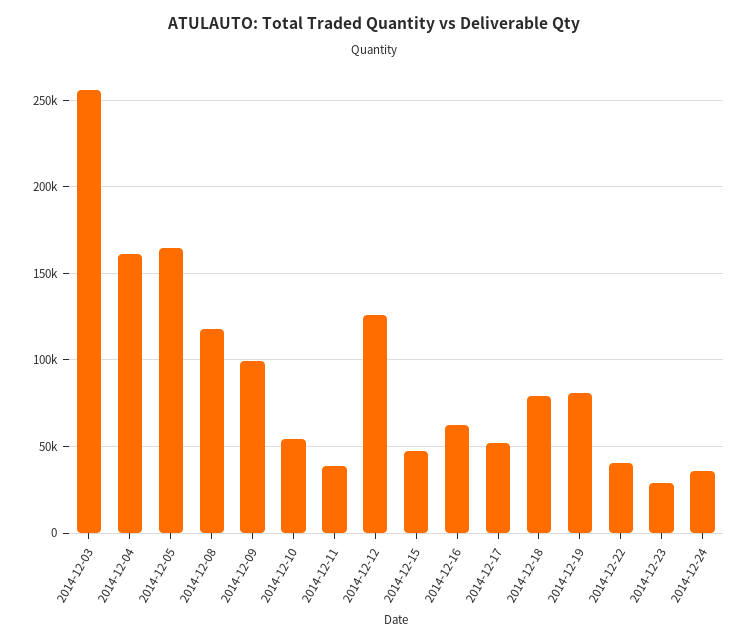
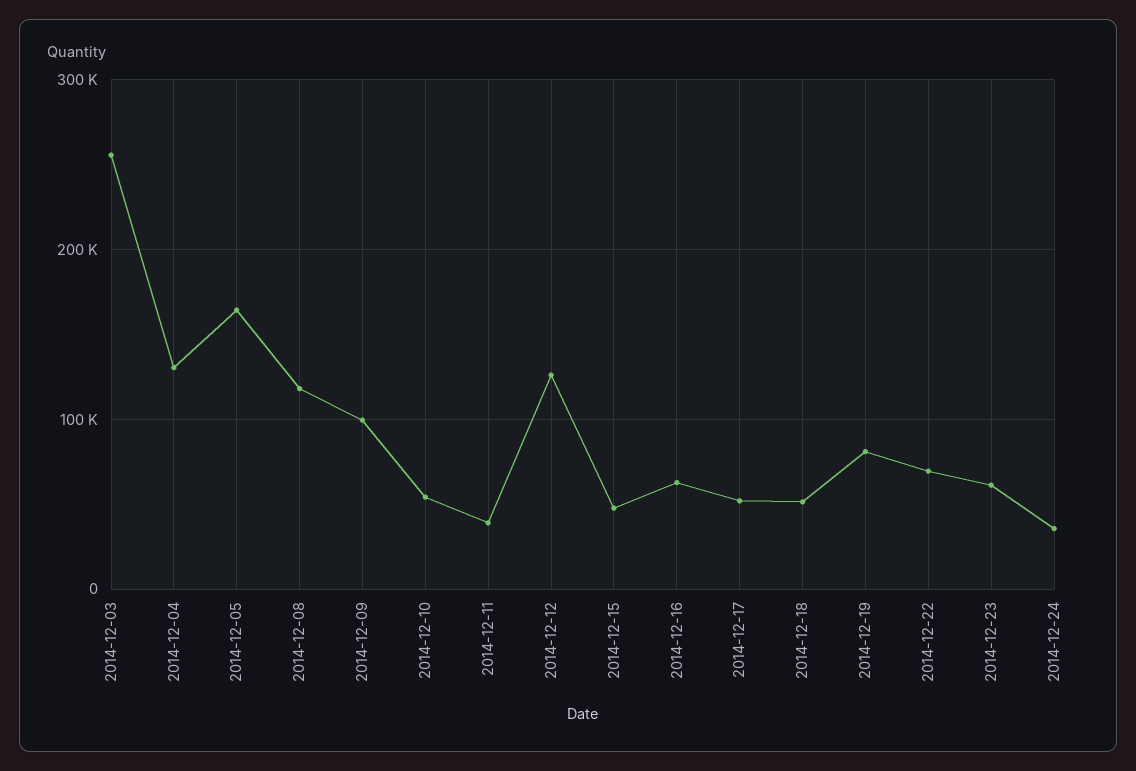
2014-12-04: 160000 -> 130000
2014-12-18: 80000 -> 50000
2014-12-22: 40000 -> 70000
2014-12-23: 30000 -> 60000

